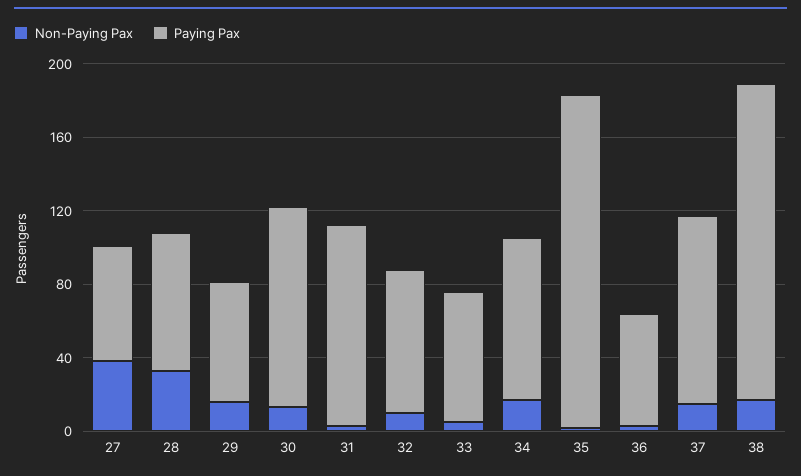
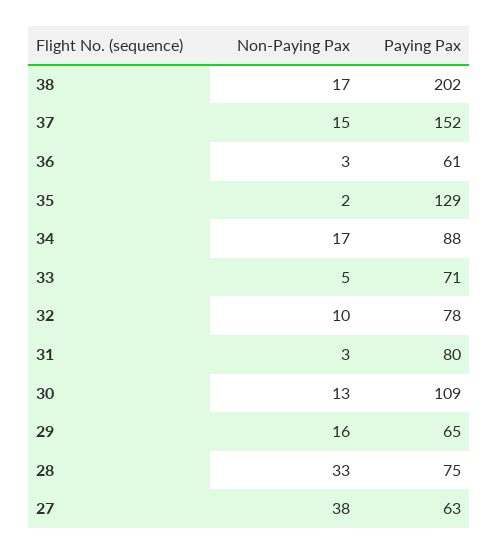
Paying Pax, 31: 110 -> 80
Paying Pax, 35: 180 -> 129
Paying Pax, 37: 100 -> 152
Paying Pax, 38: 170 -> 202

